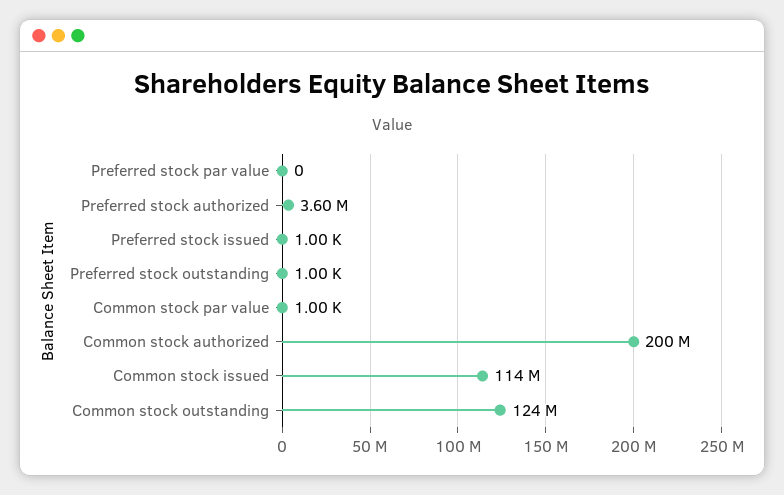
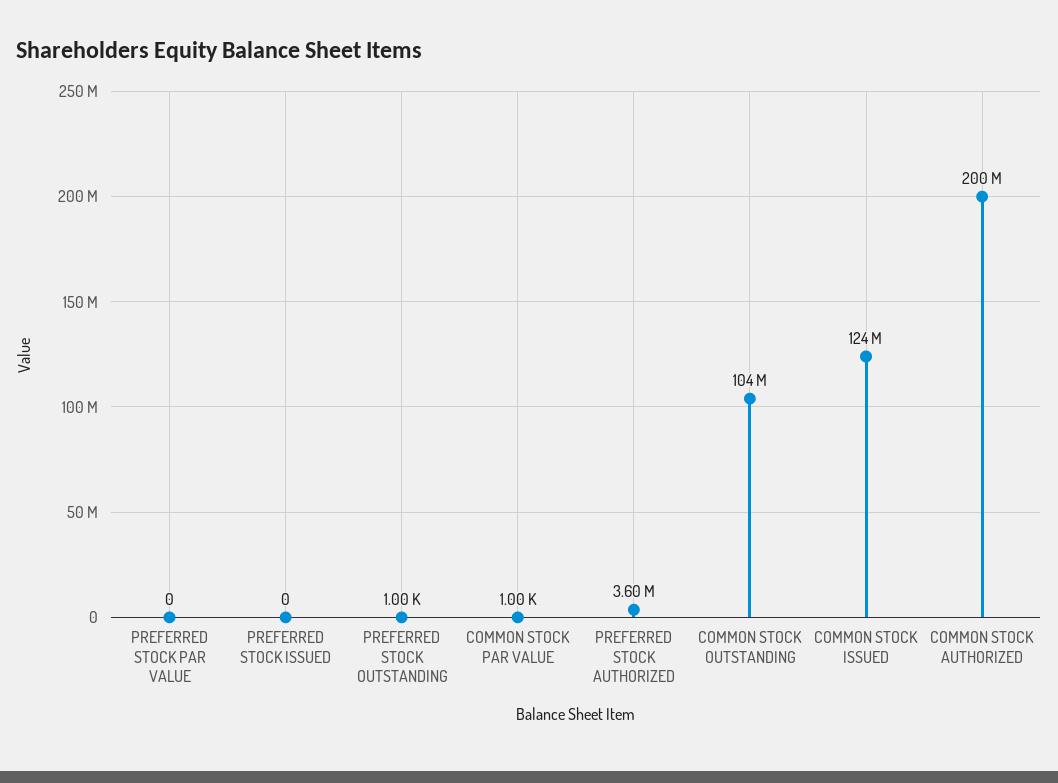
Preferred stock issued: 1000 -> 0
Common stock issued: 114000000 -> 124000000
Common stock outstanding: 124000000 -> 104000000

